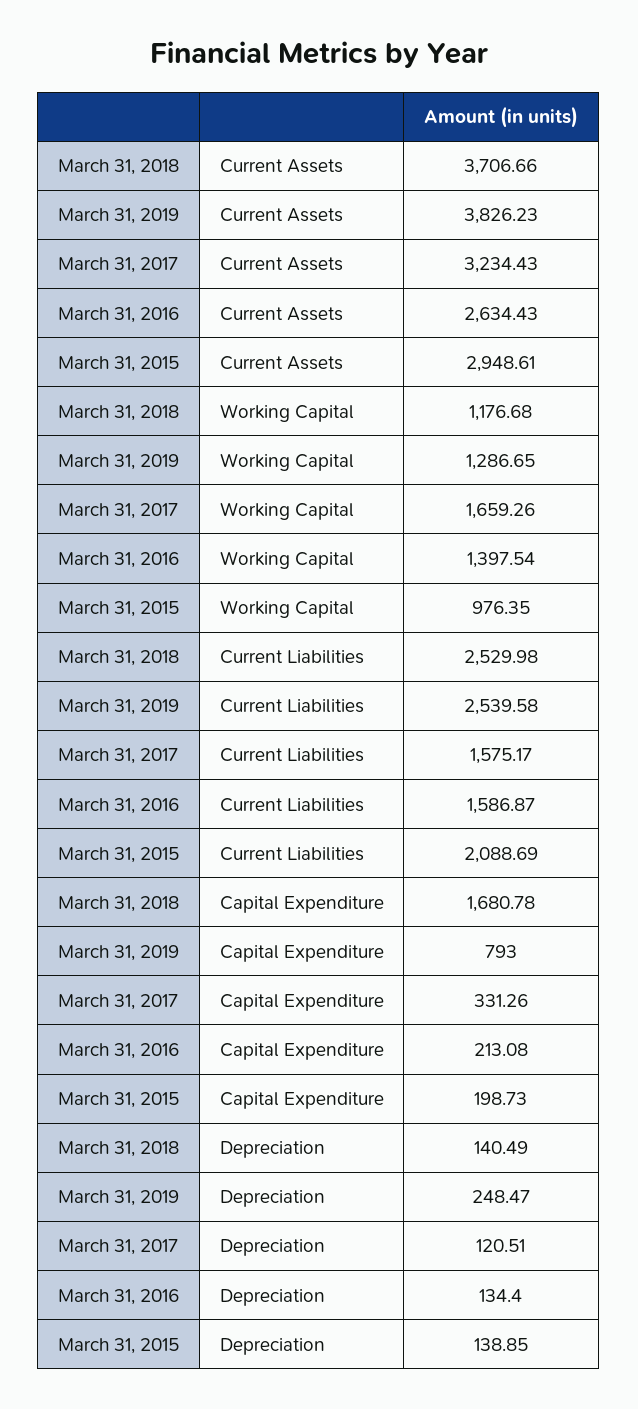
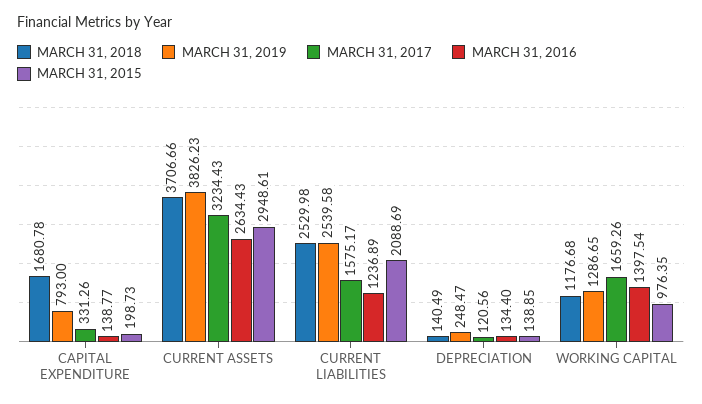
March 31, 2016, Current Liabilities: 1586.87 -> 1236.89
March 31, 2016, Capital Expenditure: 213.08 -> 138.77
March 31, 2017, Depreciation: 120.51 -> 120.56

